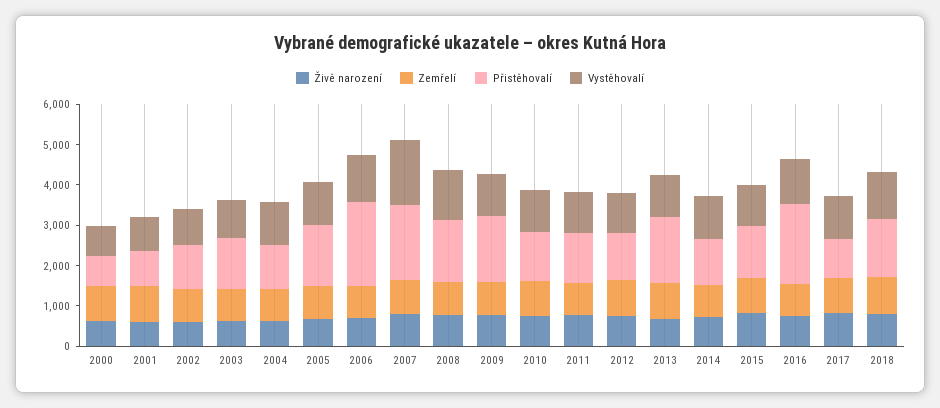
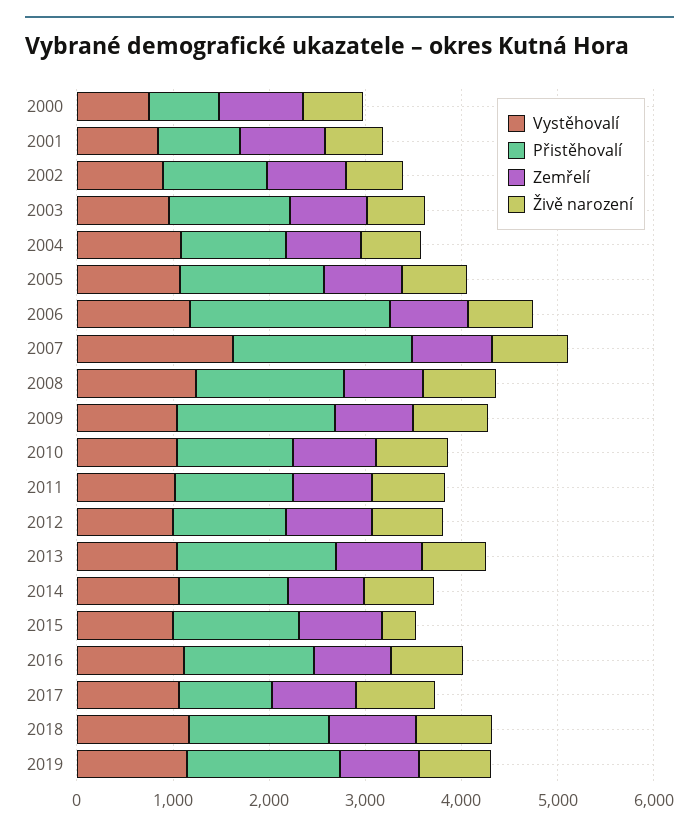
Živě narození, 2015: 800 -> 400
Přistěhovalí, 2016: 2000 -> 1400
Vystěhovalí, 2019: none -> 1200
Přistěhovalí, 2019: none -> 1600
Zemřelí, 2019: none -> 800
Živě narození, 2019: none -> 800

